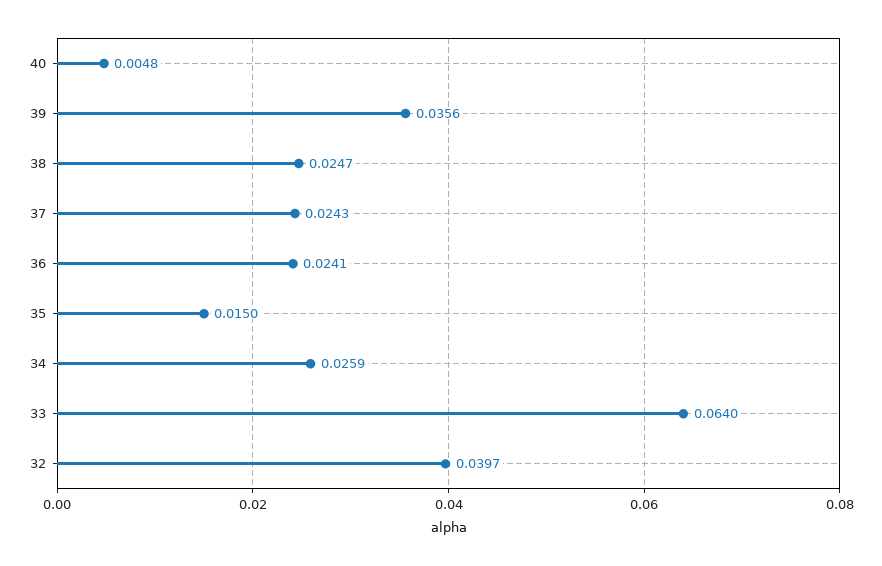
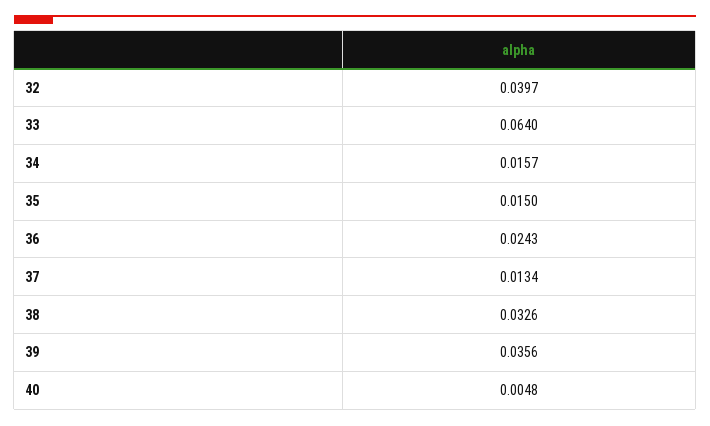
38: 0.0247 -> 0.0326
37: 0.0243 -> 0.0134
36: 0.0241 -> 0.0243
34: 0.0259 -> 0.0157

